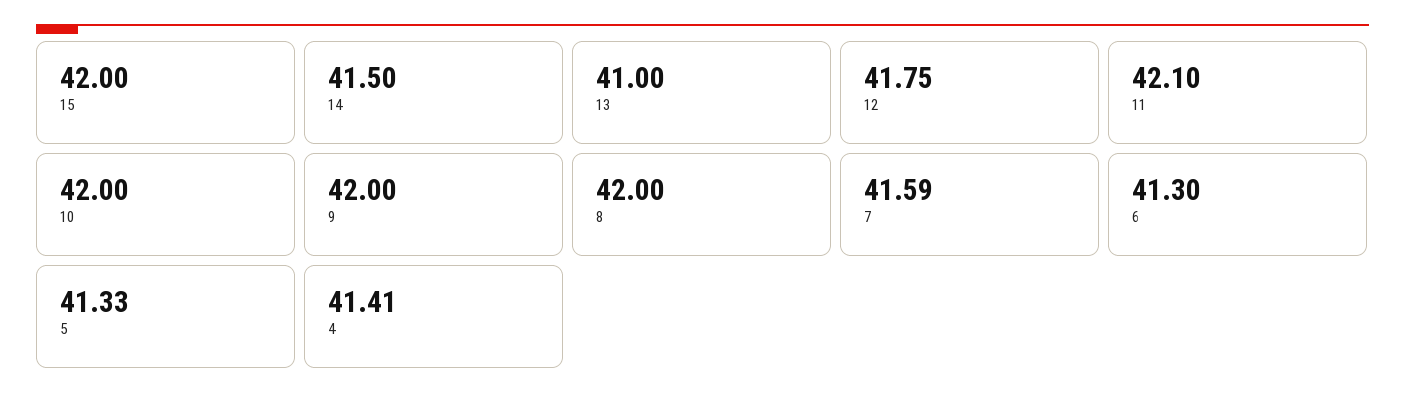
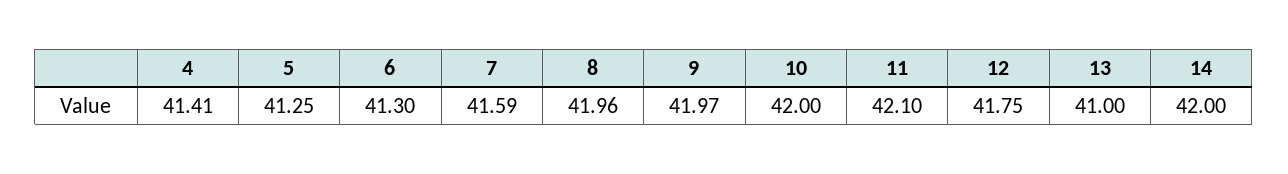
15: 42 -> none
14: 41.5 -> 42
9: 42 -> 41.97
8: 42 -> 41.96
5: 41.33 -> 41.25

